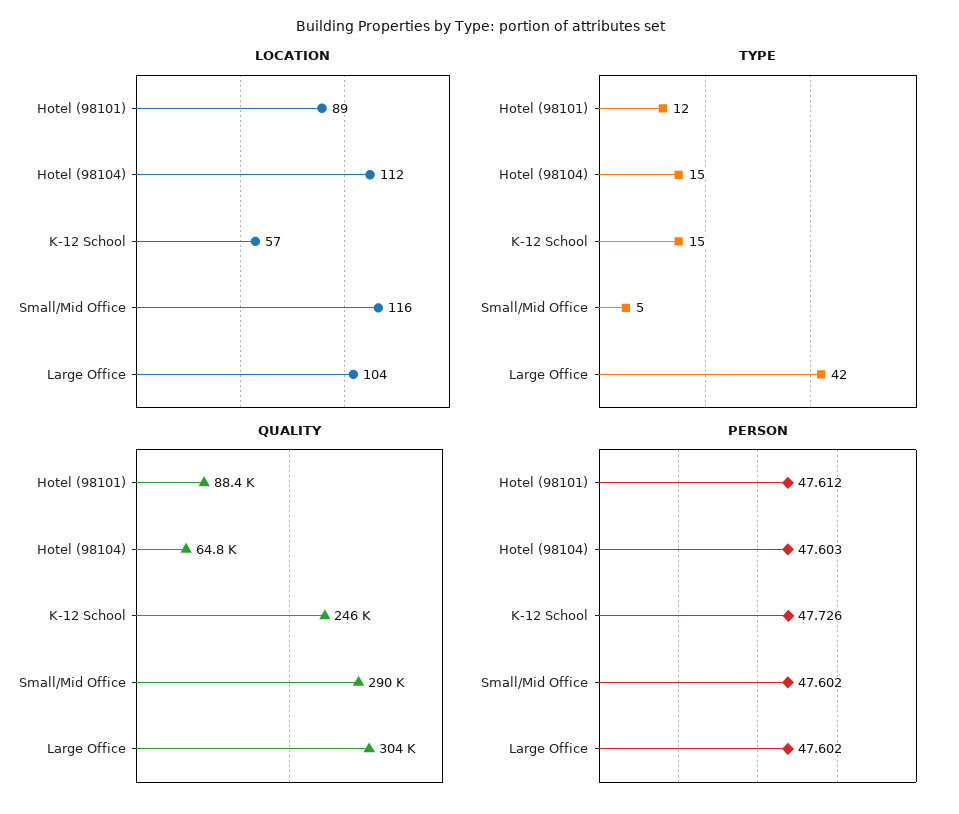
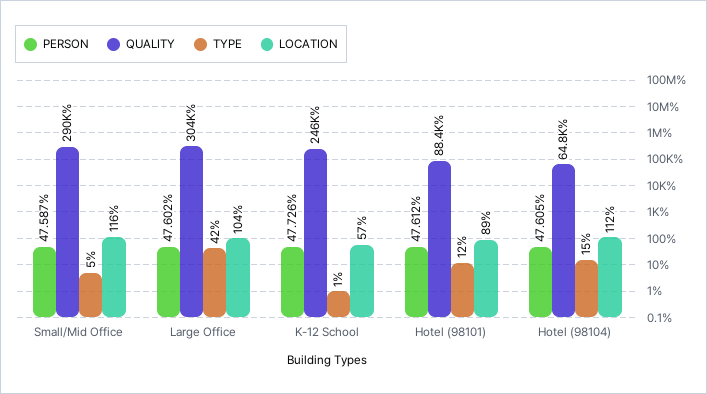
TYPE, K-12 School: 15 -> 1
PERSON, Hotel (98104): 47.603 -> 47.605
PERSON, Small/Mid Office: 47.602 -> 47.587

